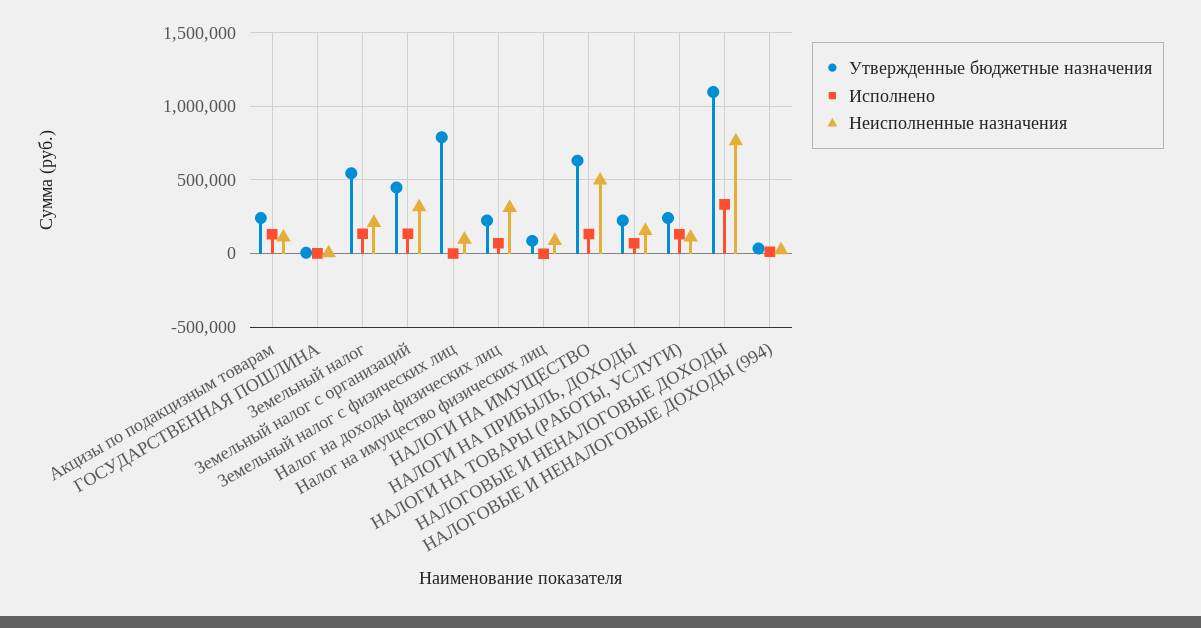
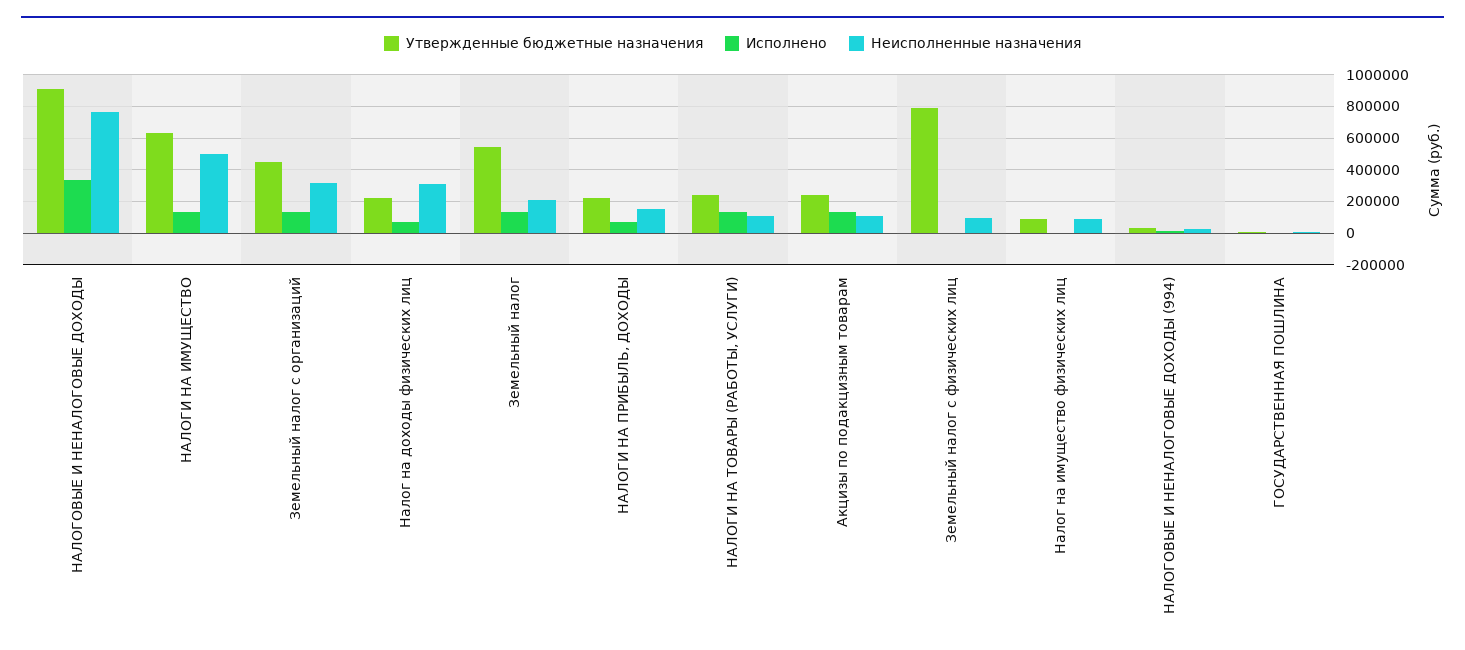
Утвержденные бюджетные назначения, НАЛОГОВЫЕ И НЕНАЛОГОВЫЕ ДОХОДЫ: 1100000 -> 900000

